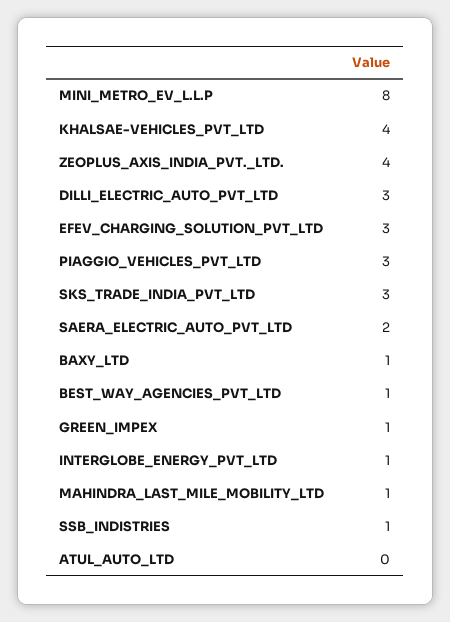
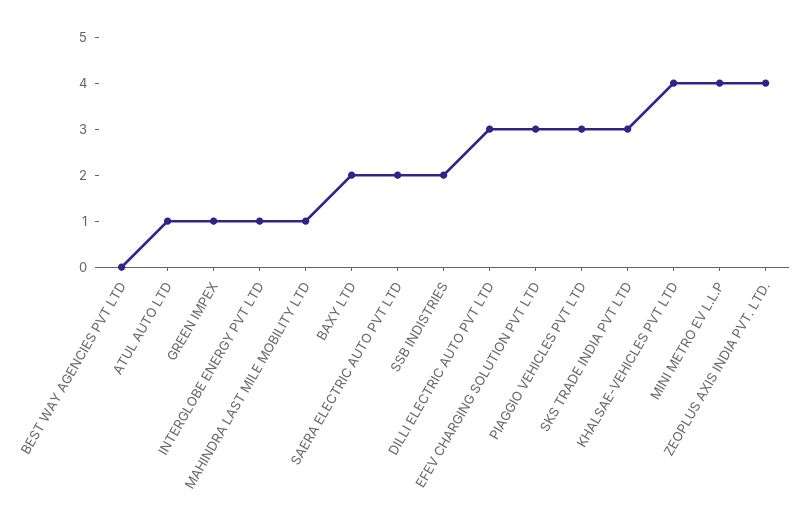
MINI_METRO_EV_L.L.P: 8 -> 4
BAXY_LTD: 1 -> 2
BEST_WAY_AGENCIES_PVT_LTD: 1 -> 0
SSB_INDISTRIES: 1 -> 2
ATUL_AUTO_LTD: 0 -> 1

